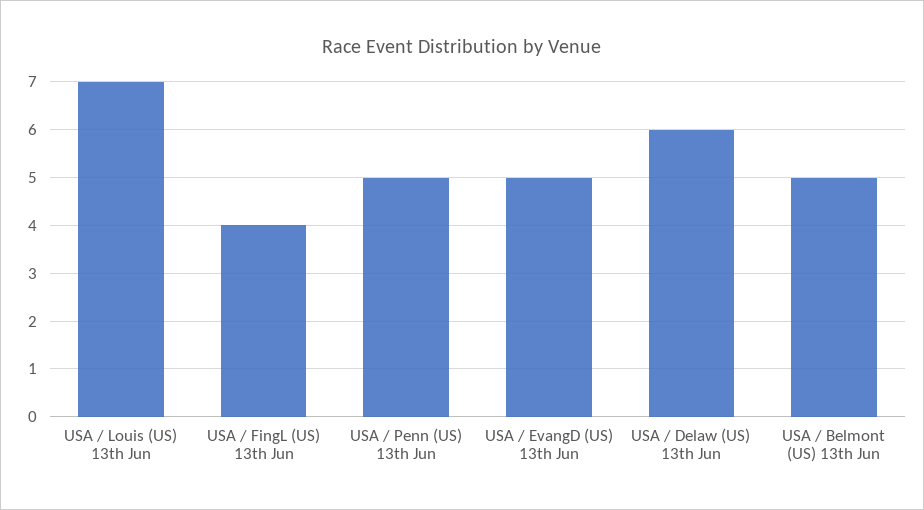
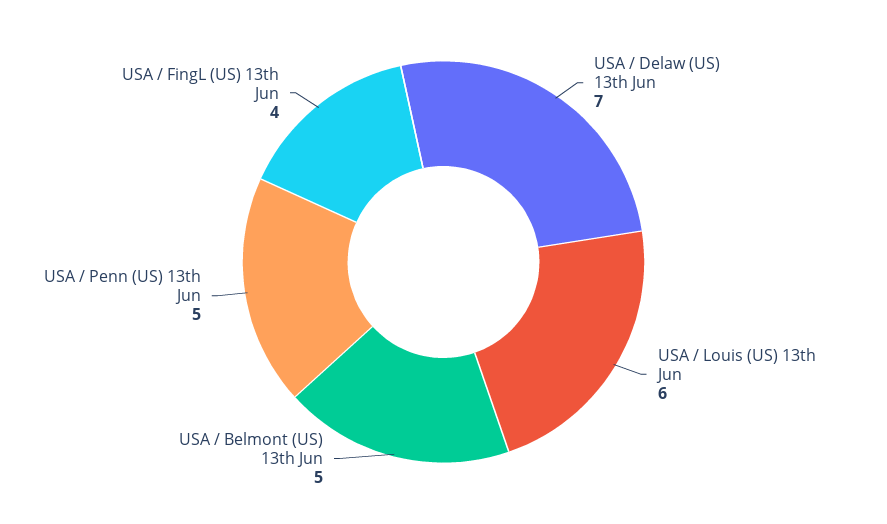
USA / Louis (US) 13th Jun: 7 -> 6
USA / EvangD (US) 13th Jun: 5 -> none
USA / Delaw (US) 13th Jun: 6 -> 7

